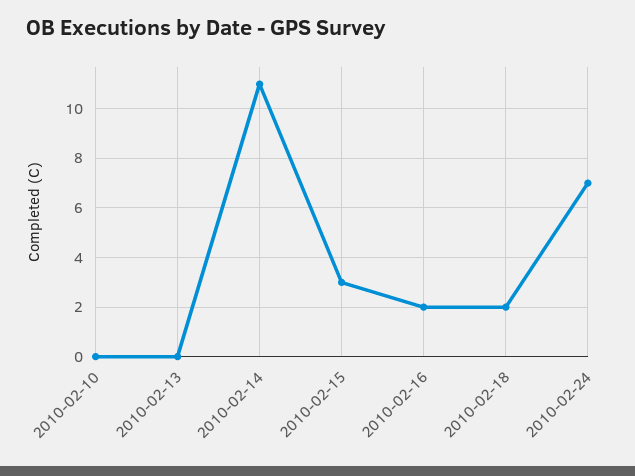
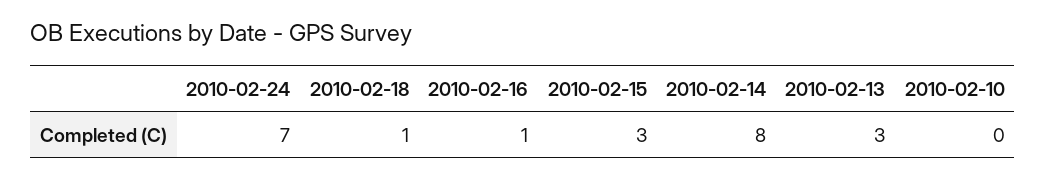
2010-02-13: 0 -> 3
2010-02-14: 11 -> 8
2010-02-16: 2 -> 1
2010-02-18: 2 -> 1

